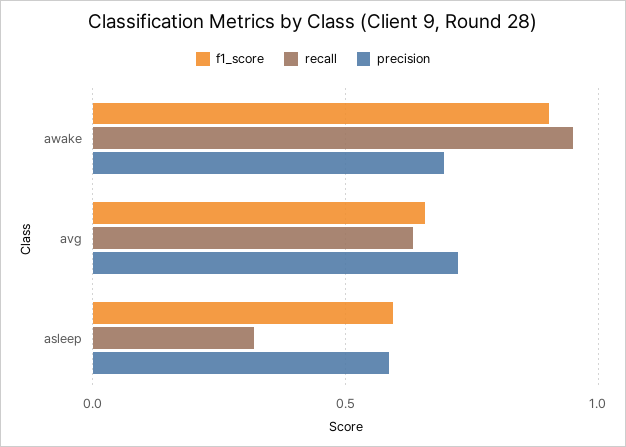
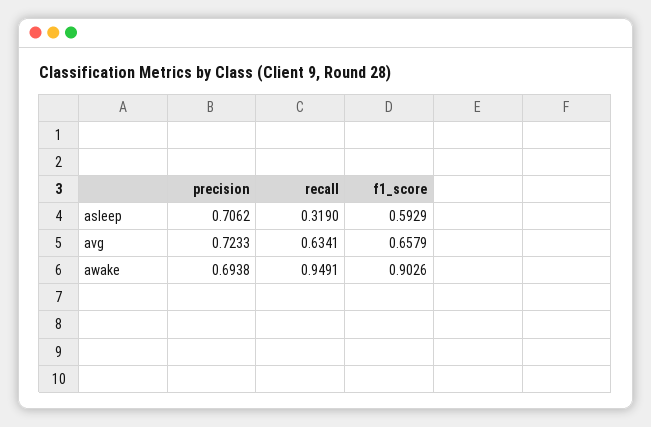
precision, asleep: 0.6 -> 0.7062

